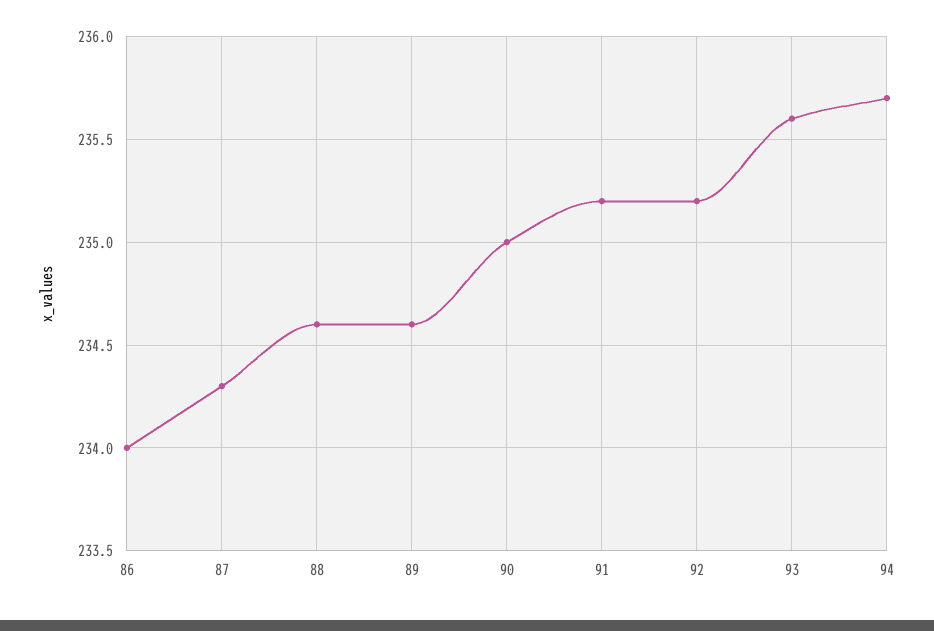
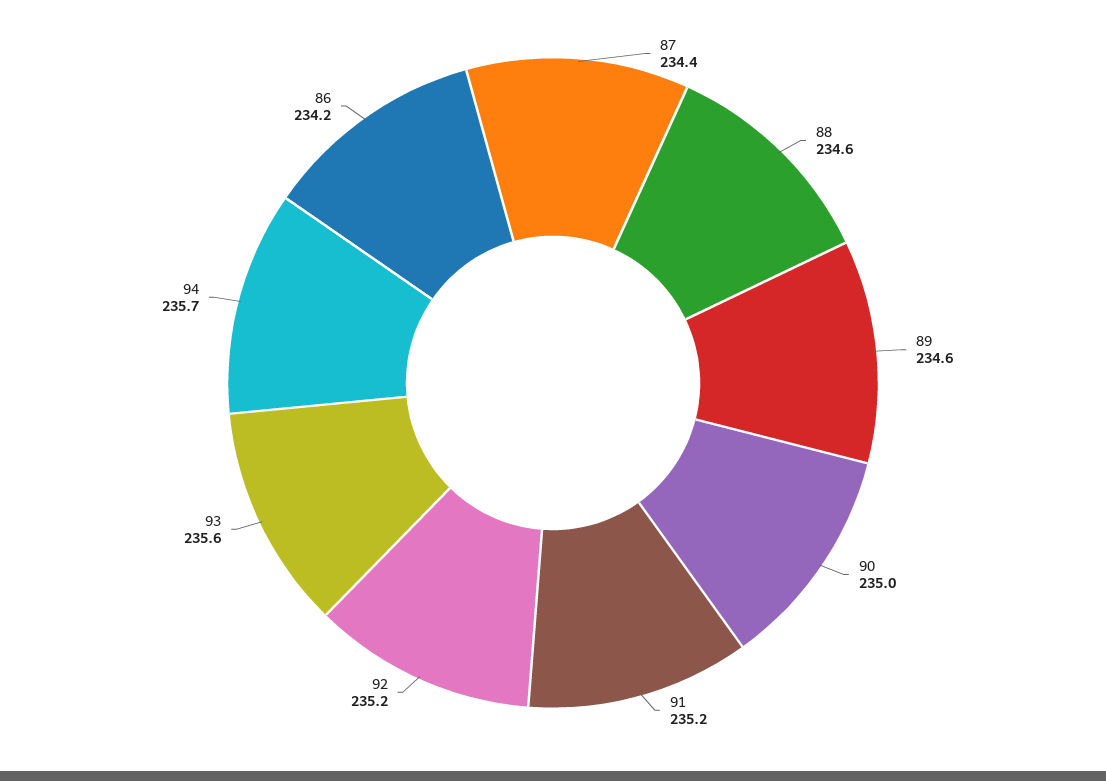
86: 234 -> 234.2
87: 234.3 -> 234.4

